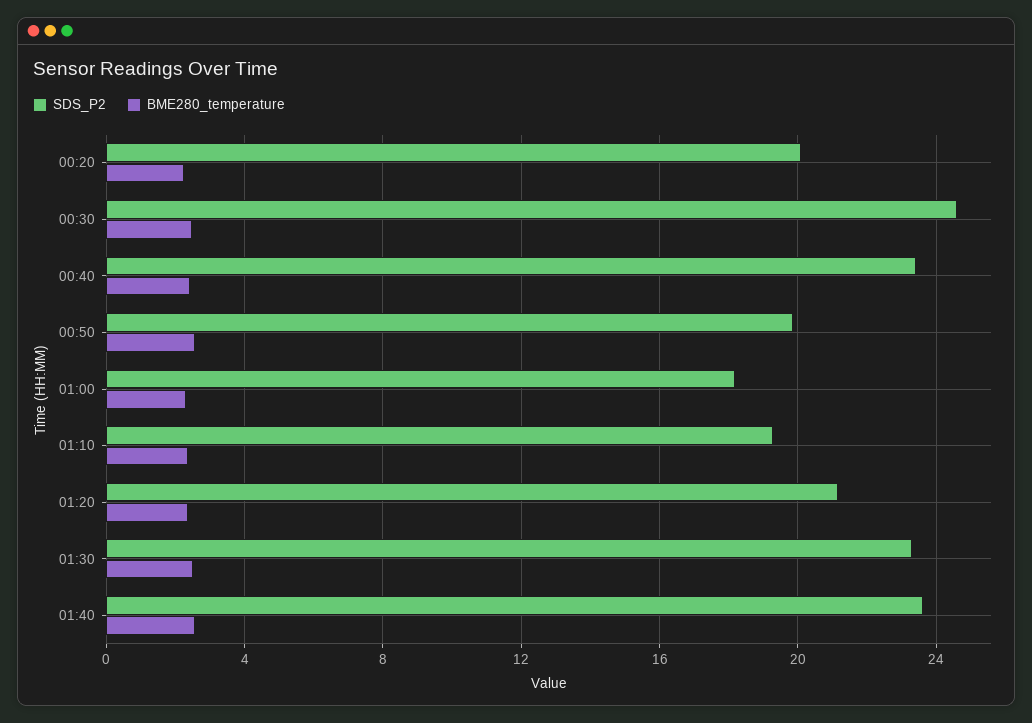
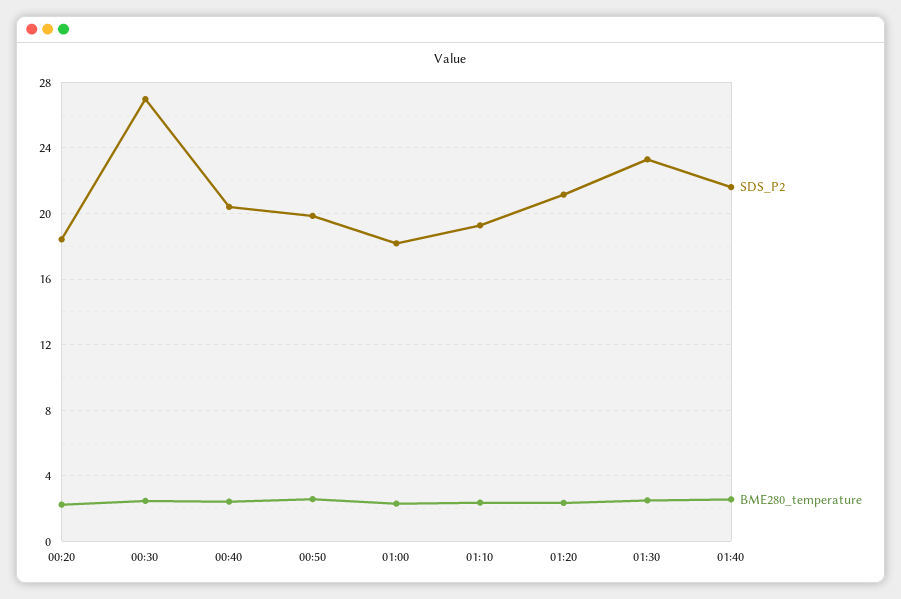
SDS_P2, 00:20: 20 -> 18.5
SDS_P2, 00:30: 24.5 -> 27
SDS_P2, 00:40: 23.5 -> 20.5
SDS_P2, 01:40: 23.5 -> 21.5

